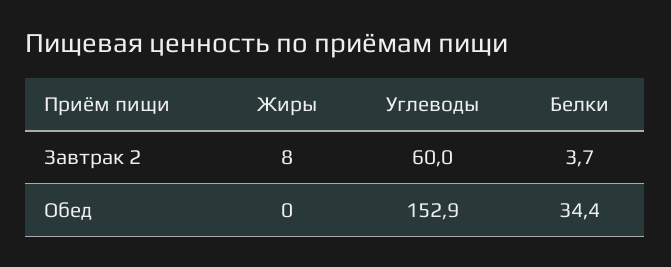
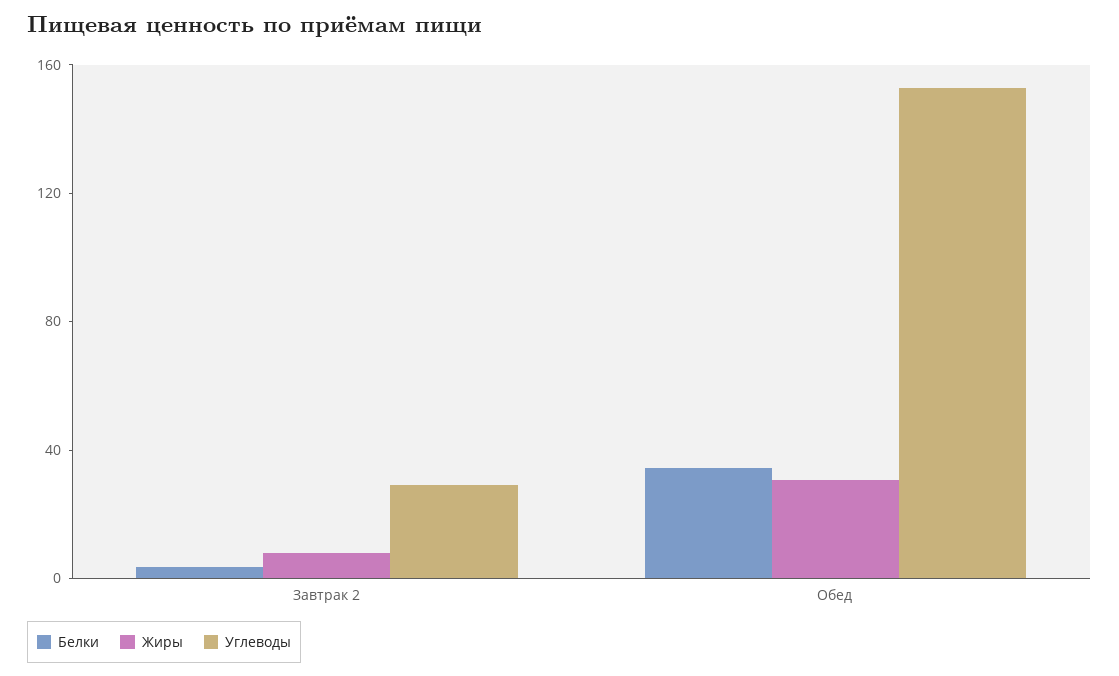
Углеводы, Завтрак 2: 60 -> 30
Жиры, Обед: 0 -> 30

